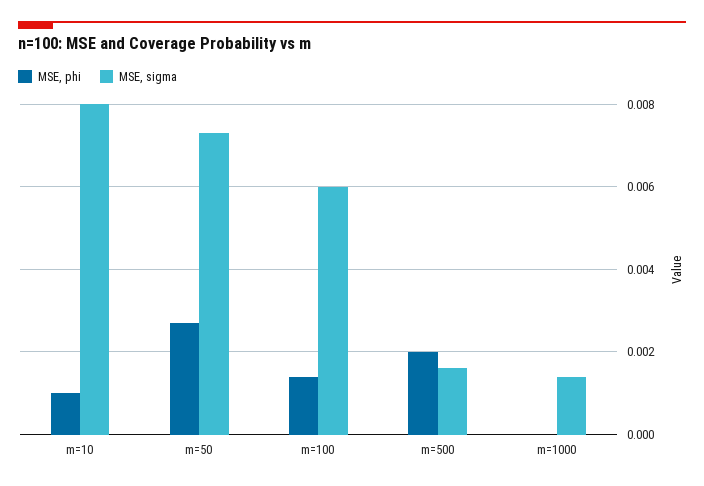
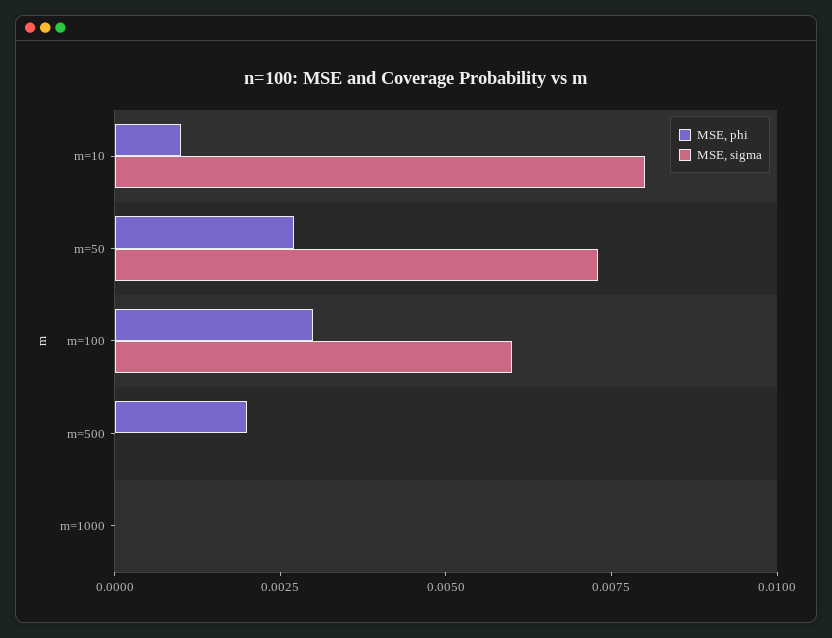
MSE, phi, m=100: 0.0015 -> 0.003
MSE, sigma, m=500: 0.0015 -> 0
MSE, sigma, m=1000: 0.0015 -> 0

